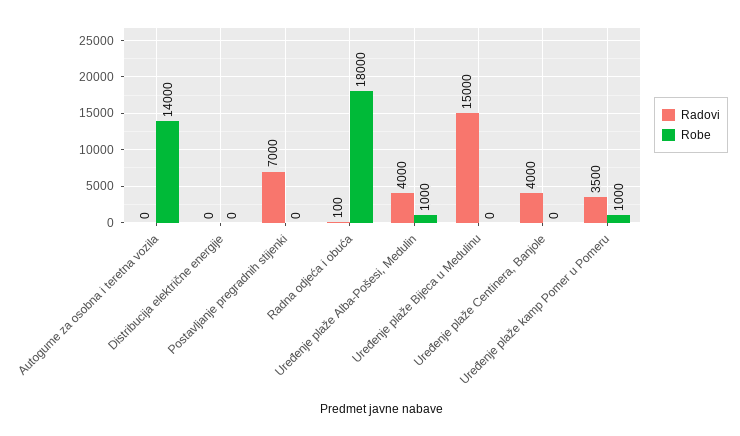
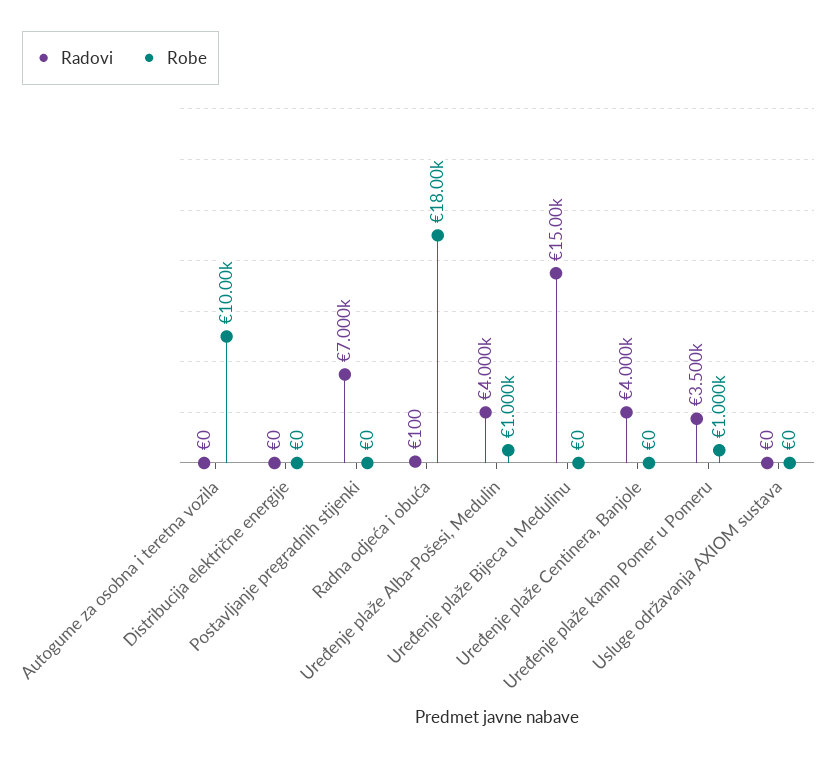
Robe, Autogume za osobna i teretna vozila: 14000 -> 10000
Radovi, Usluge održavanja AXIOM sustava: none -> 0
Robe, Usluge održavanja AXIOM sustava: none -> 0

